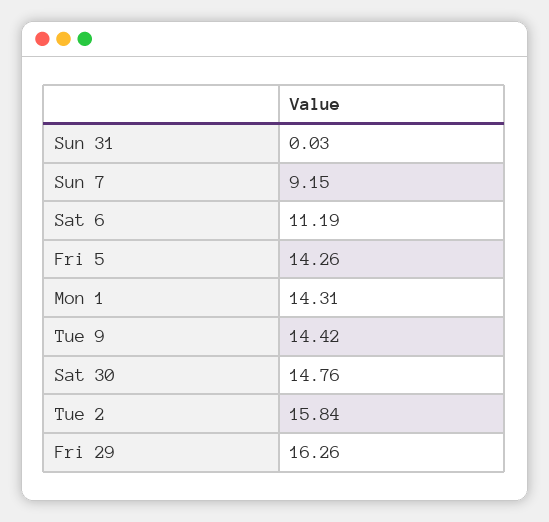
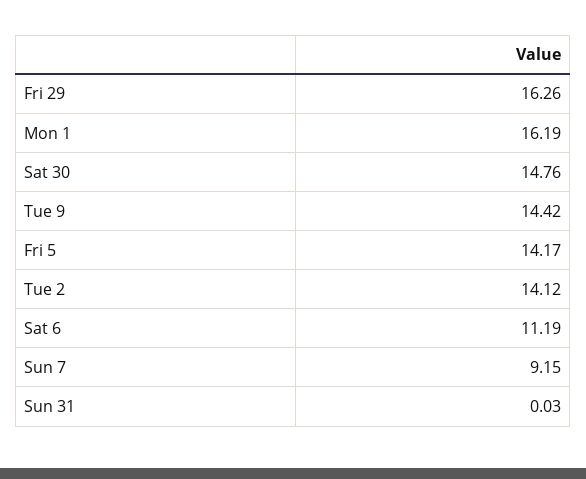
Fri 5: 14.26 -> 14.17
Mon 1: 14.31 -> 16.19
Tue 2: 15.84 -> 14.12

